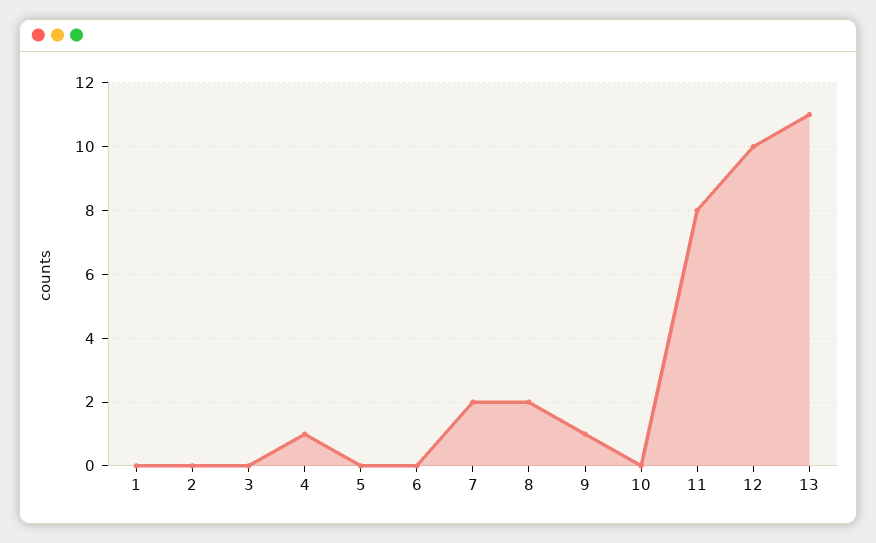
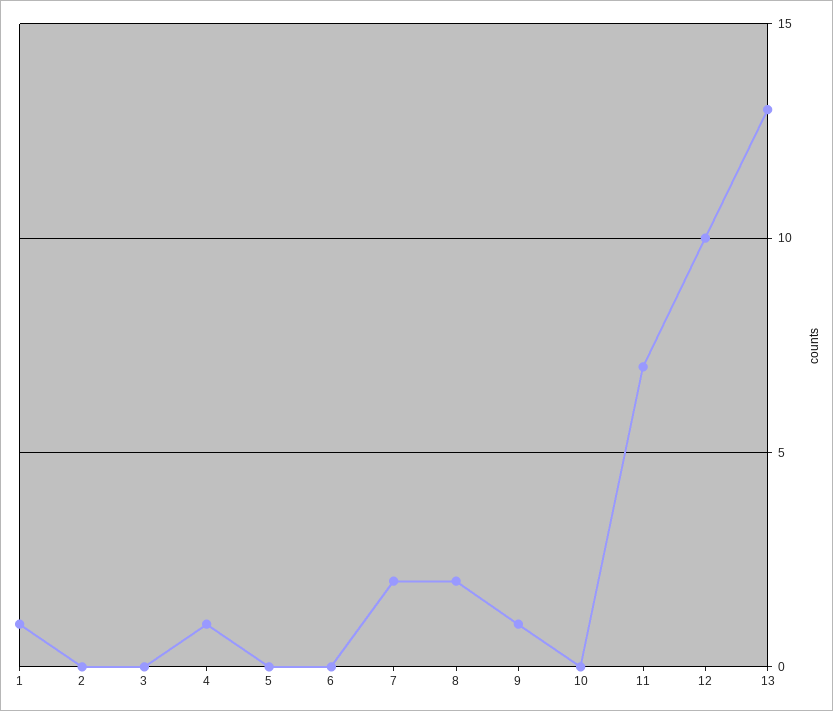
1: 0 -> 1
11: 8 -> 7
13: 11 -> 13

